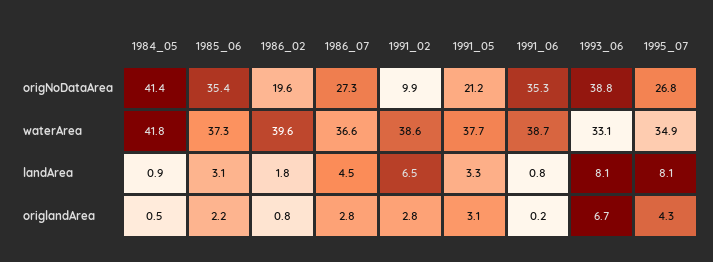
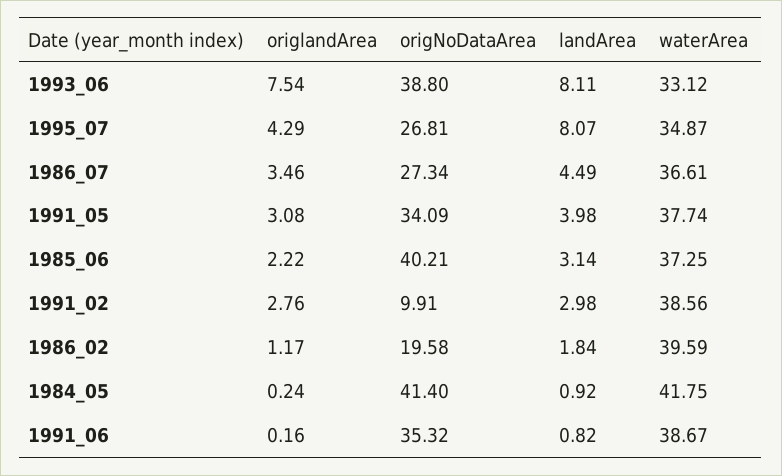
1985_06, origNoDataArea: 35.4 -> 40.21
1991_05, origNoDataArea: 21.2 -> 34.09
1991_02, landArea: 6.5 -> 2.98
1991_05, landArea: 3.3 -> 3.98
1984_05, origlandArea: 0.5 -> 0.24
1986_02, origlandArea: 0.8 -> 1.17
1986_07, origlandArea: 2.8 -> 3.46
1993_06, origlandArea: 6.7 -> 7.54

